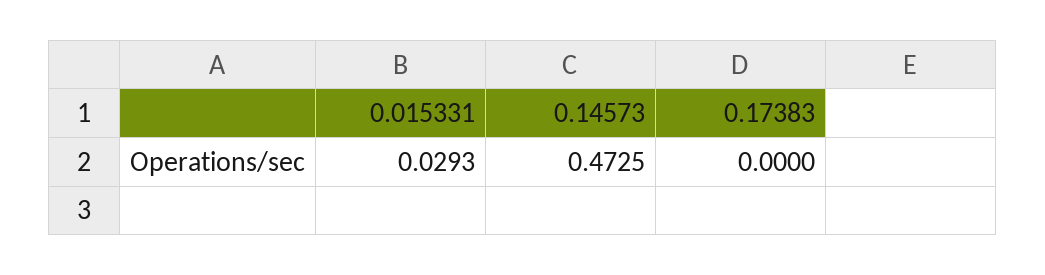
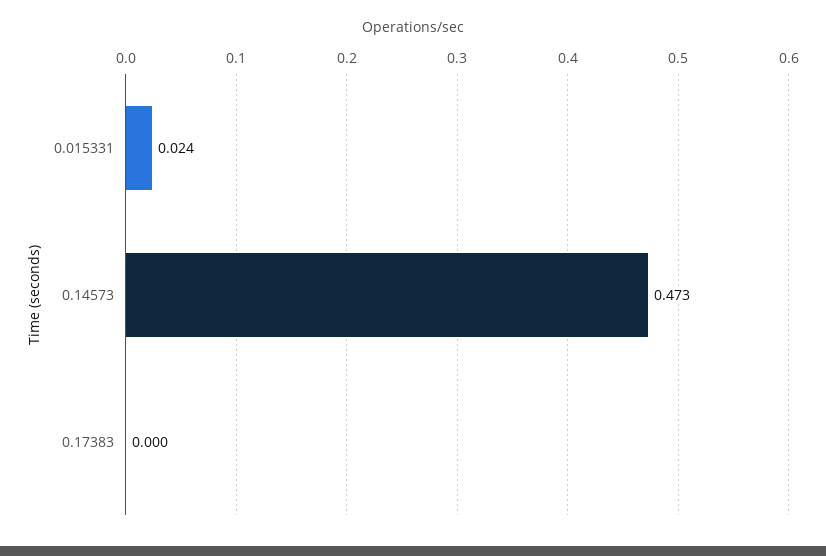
0.015331: 0.0293 -> 0.024

